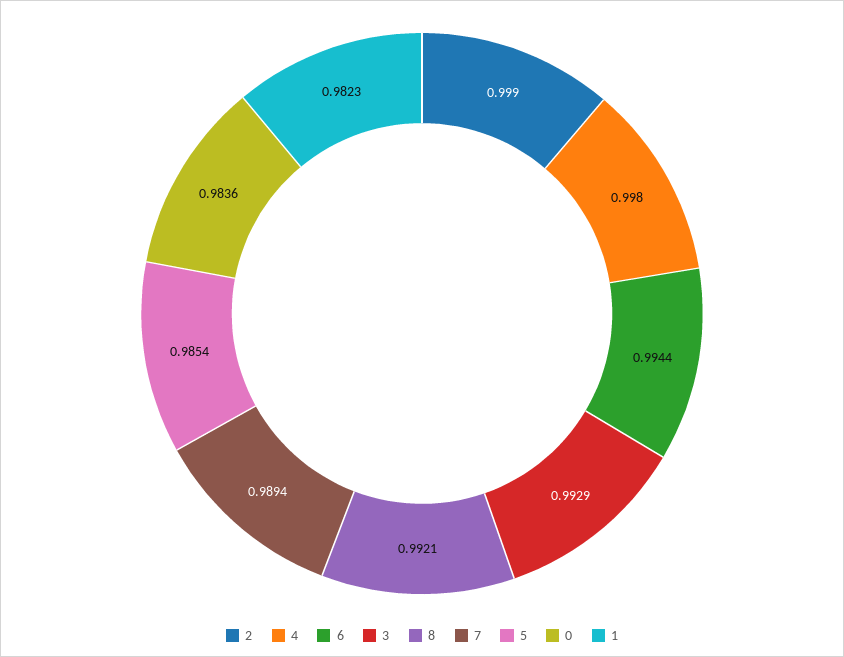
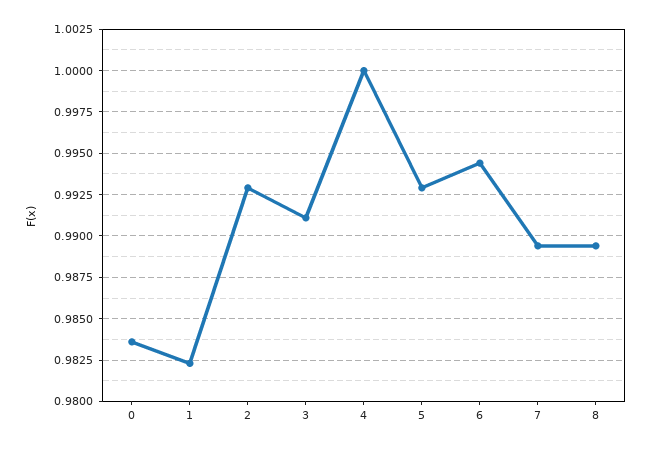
2: 0.999 -> 0.993
4: 0.998 -> 1
3: 0.9929 -> 0.991
8: 0.9921 -> 0.9895
5: 0.9854 -> 0.993

